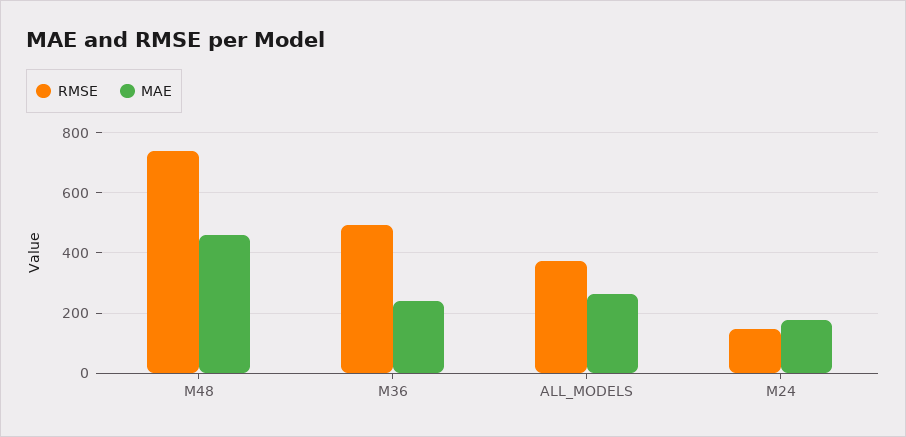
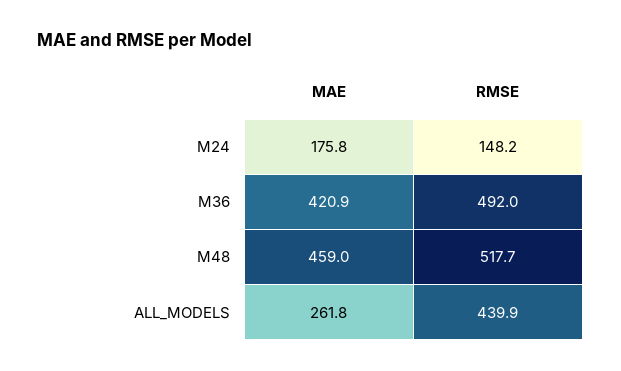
RMSE, M48: 740 -> 517.7
MAE, M36: 240 -> 420.9
RMSE, ALL_MODELS: 380 -> 439.9

